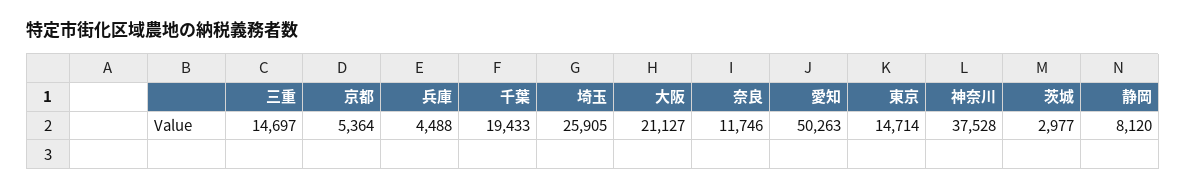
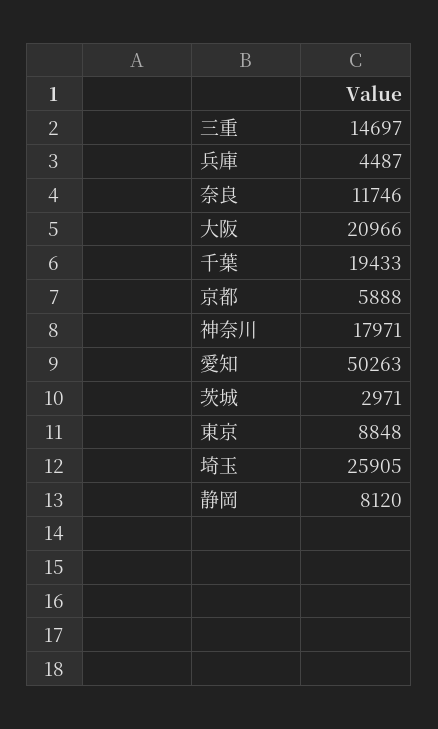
京都: 5364 -> 5888
兵庫: 4488 -> 4487
大阪: 21127 -> 20966
東京: 14714 -> 8848
神奈川: 37528 -> 17971
茨城: 2977 -> 2971

